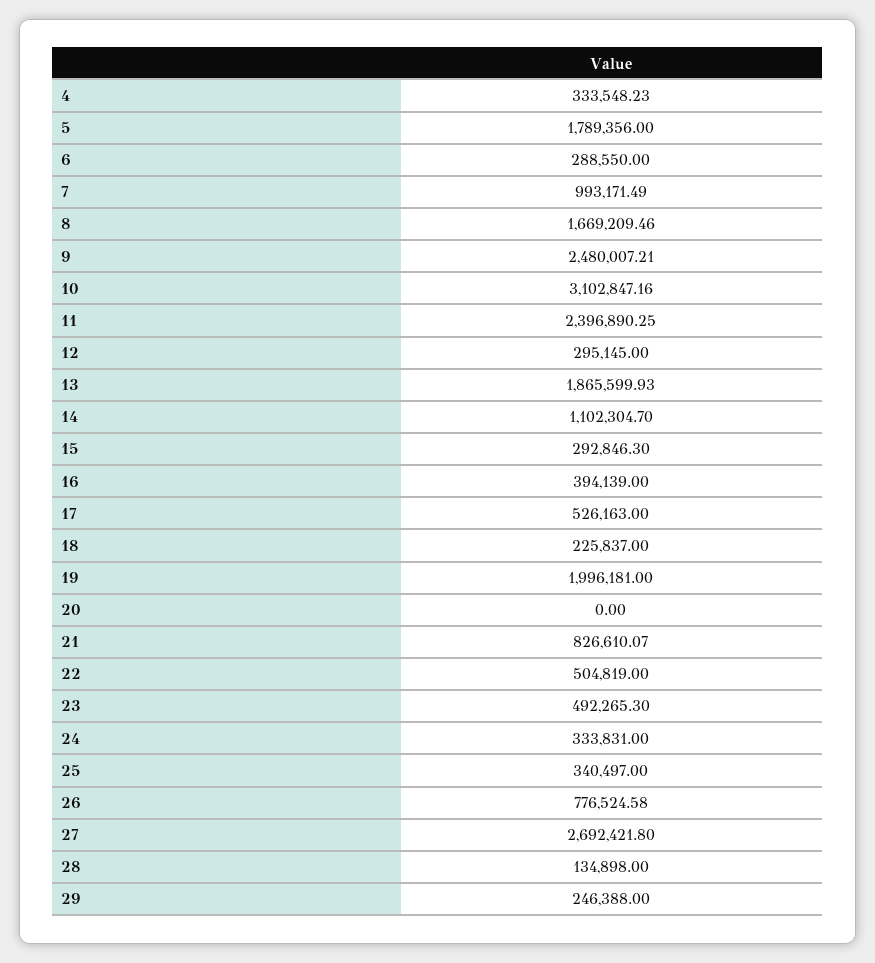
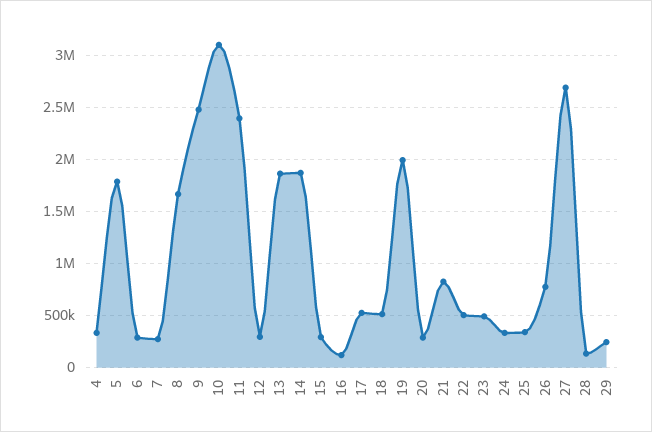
7: 993171.49 -> 300000
14: 1102304.7 -> 1900000
16: 394139 -> 100000
18: 225837 -> 500000
20: 0 -> 300000

